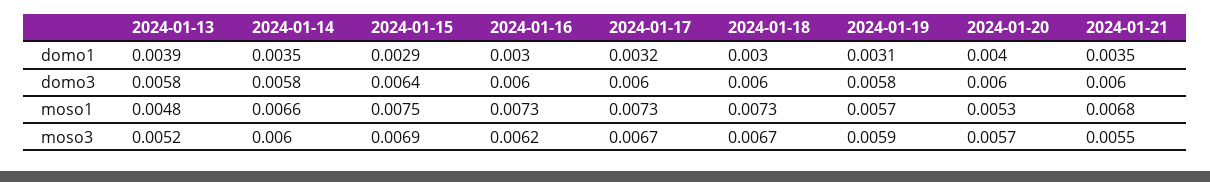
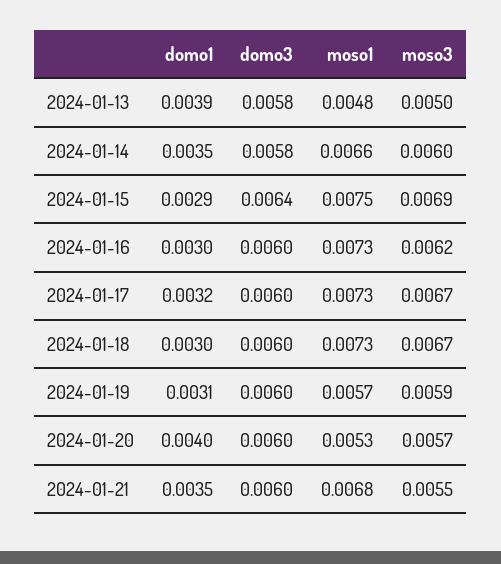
2024-01-19, domo3: 0.0058 -> 0.006
2024-01-13, moso3: 0.0052 -> 0.005

